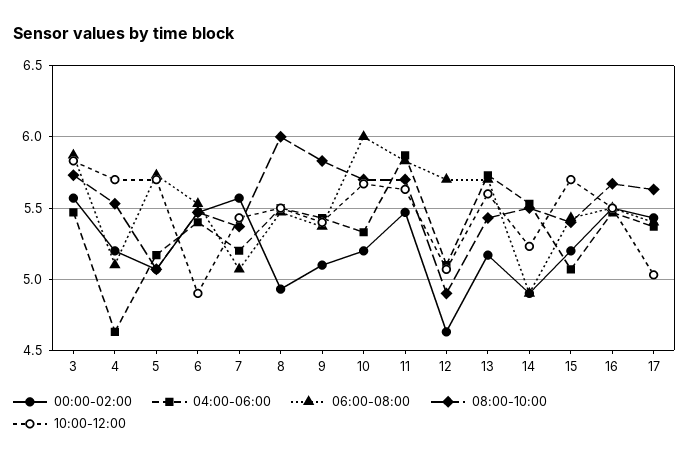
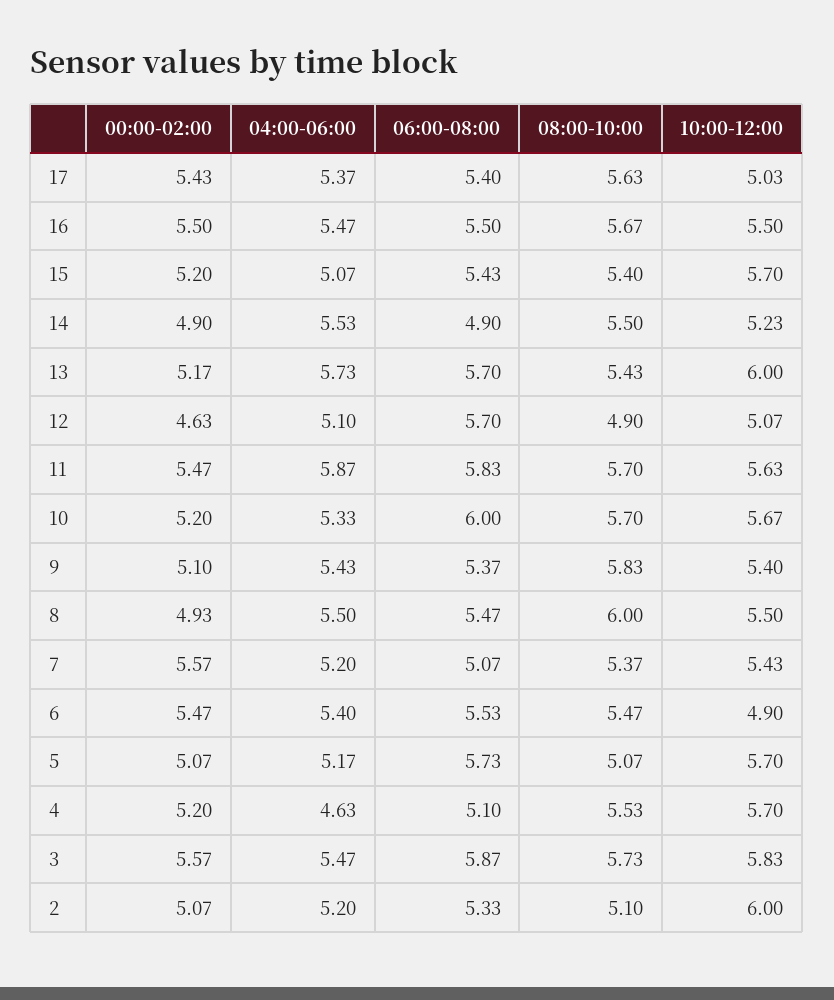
10:00-12:00, 13: 5.6 -> 6
00:00-02:00, 2: none -> 5.07
04:00-06:00, 2: none -> 5.2
06:00-08:00, 2: none -> 5.33
08:00-10:00, 2: none -> 5.1
10:00-12:00, 2: none -> 6

